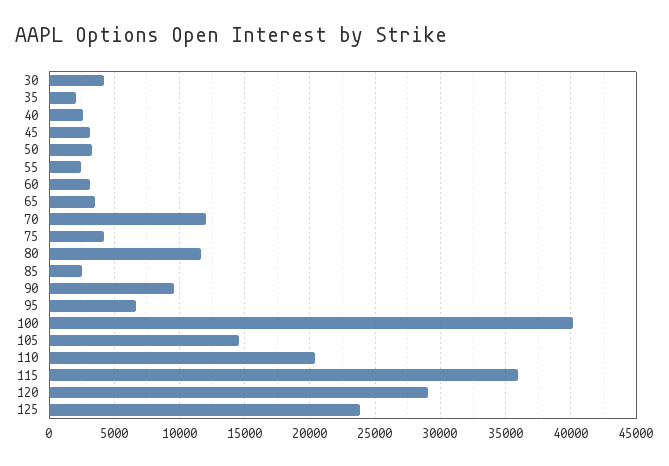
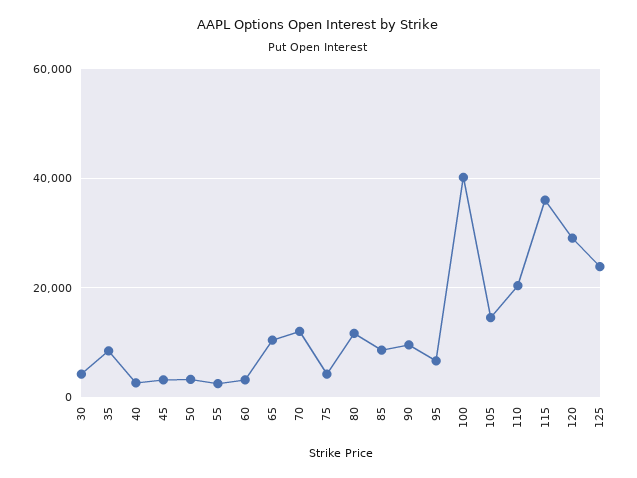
35: 2000 -> 8000
65: 3500 -> 10000
85: 2500 -> 8000

